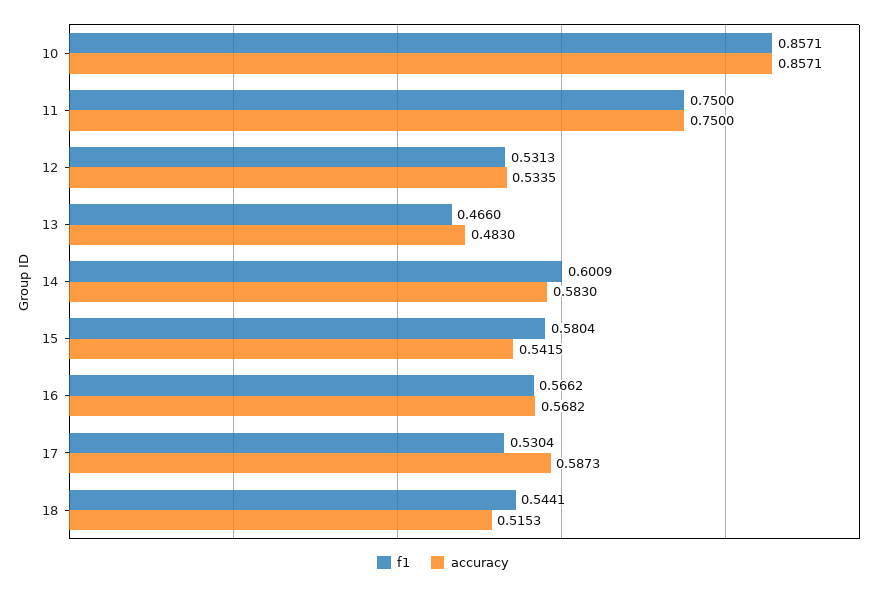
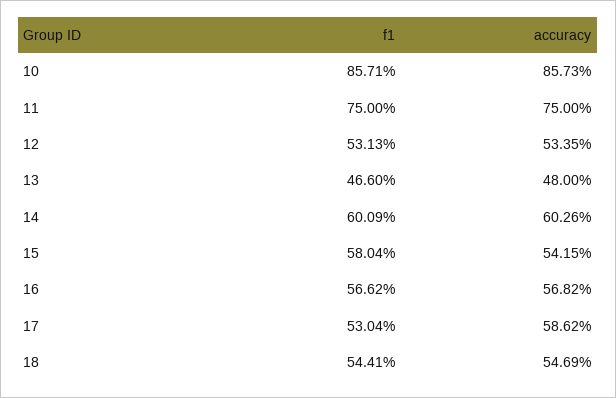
accuracy, 10: 0.8571 -> 0.8573
accuracy, 13: 0.483 -> 0.48
accuracy, 14: 0.583 -> 0.6026
accuracy, 17: 0.5873 -> 0.5862
accuracy, 18: 0.5153 -> 0.5469

